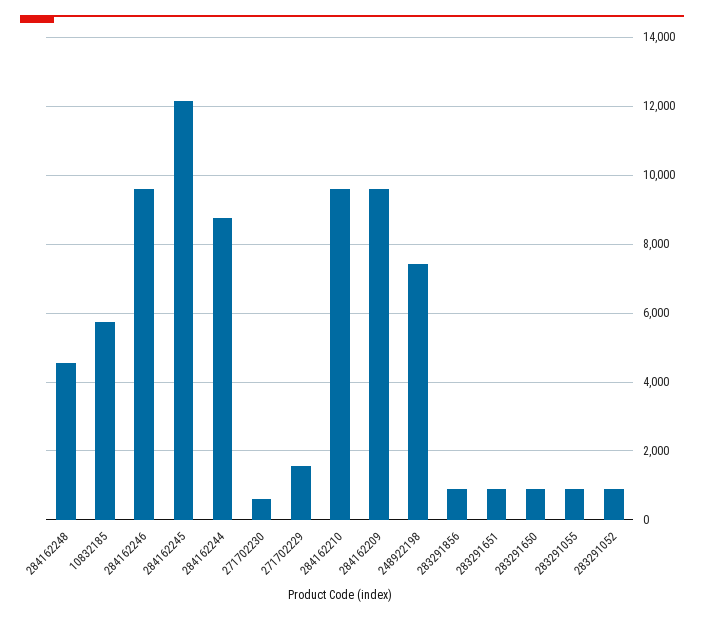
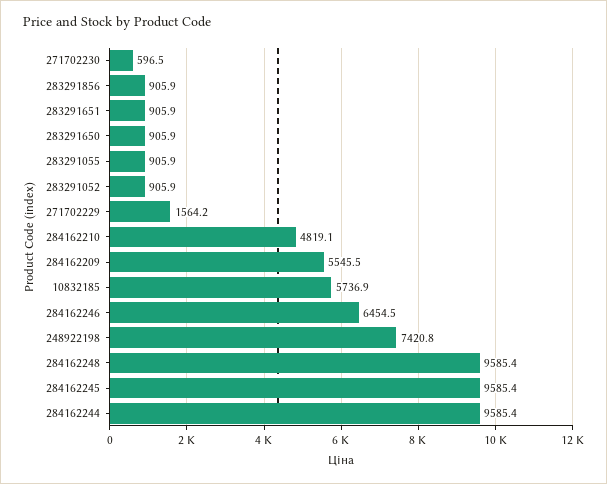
284162248: 4600 -> 9585.4
284162246: 9600 -> 6454.5
284162245: 12200 -> 9585.4
284162244: 8800 -> 9585.4
284162210: 9600 -> 4819.1
284162209: 9600 -> 5545.5

